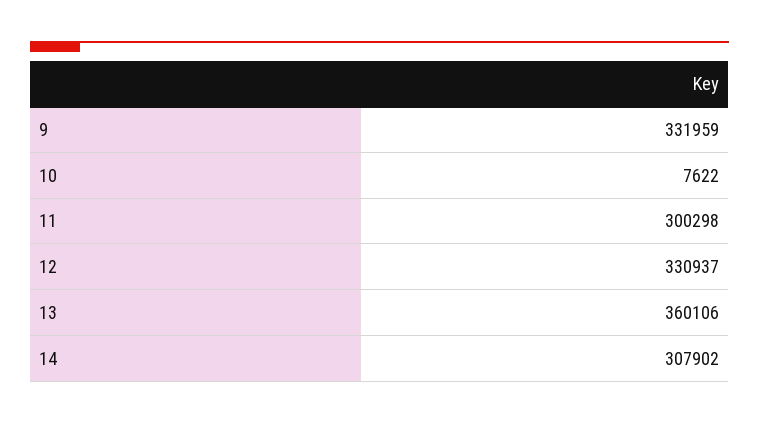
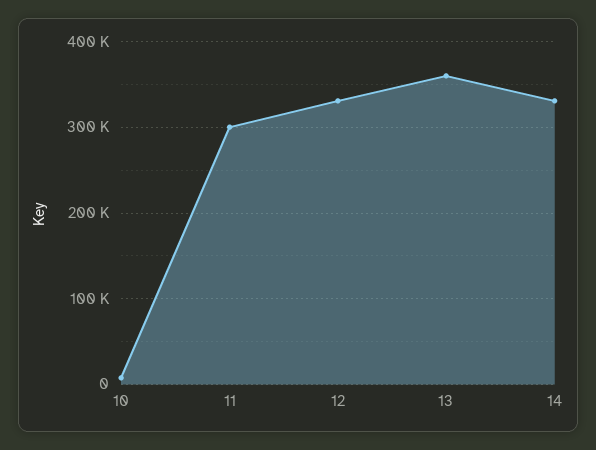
9: 331959 -> none
14: 307902 -> 330000

